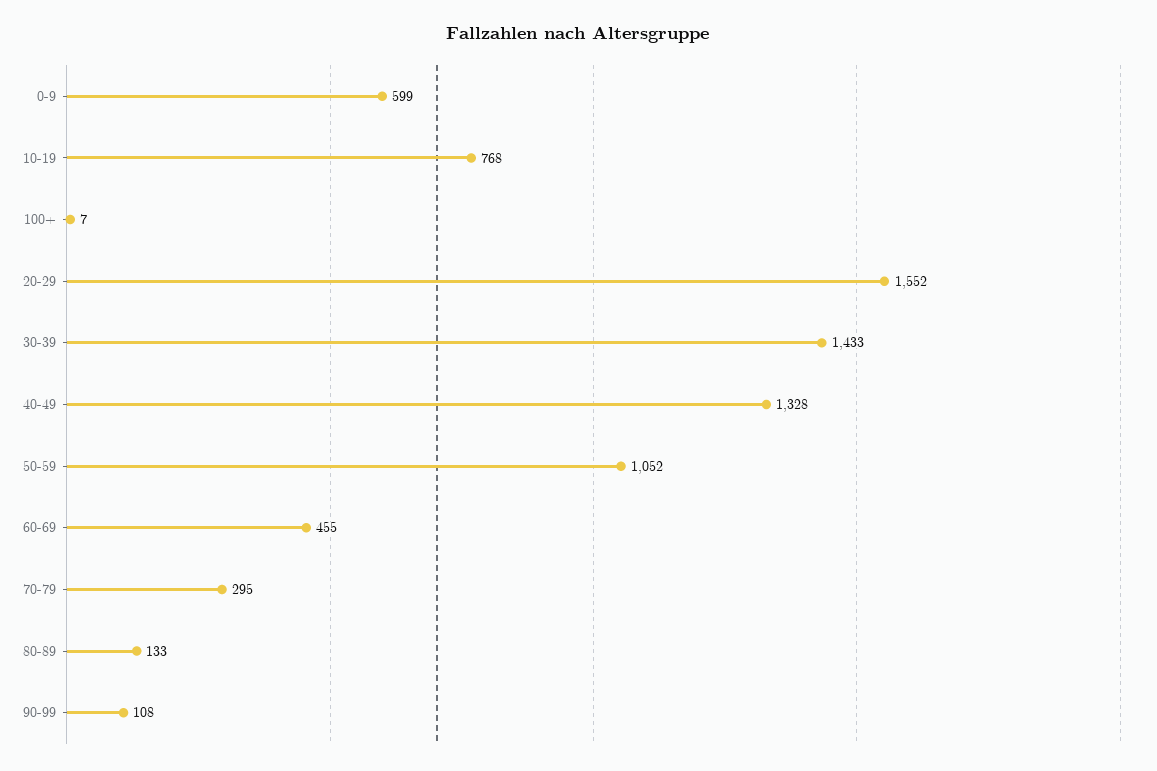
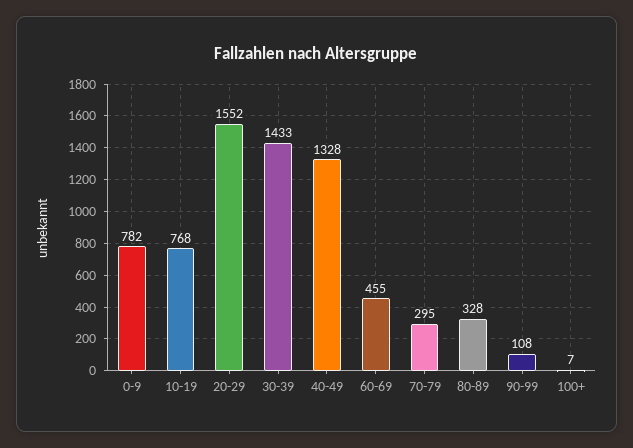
0-9: 599 -> 782
50-59: 1052 -> none
80-89: 133 -> 328

